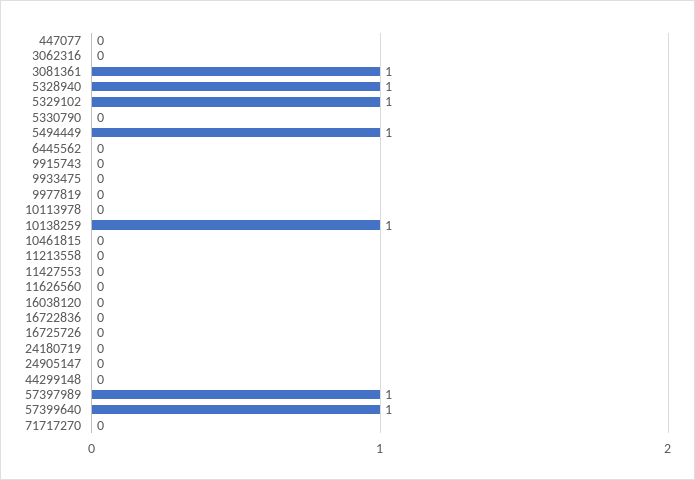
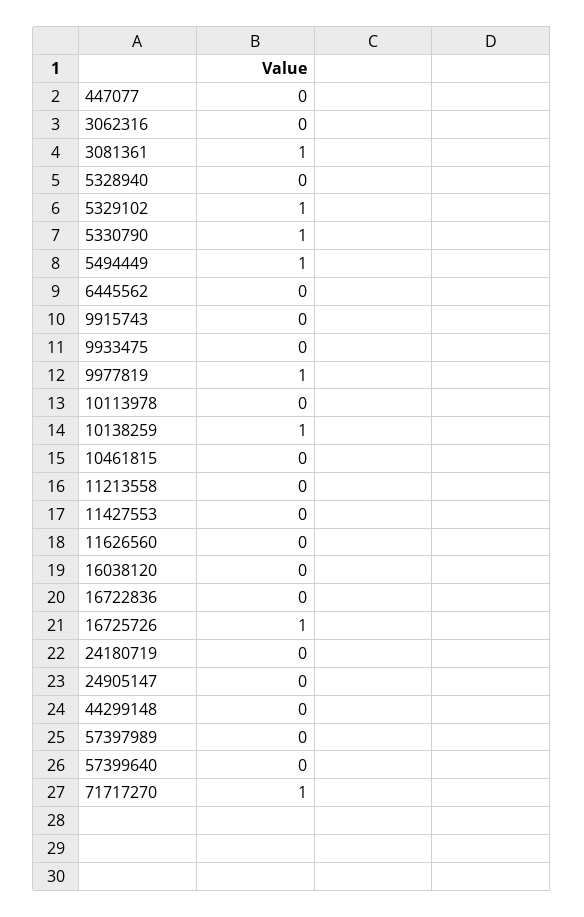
5328940: 1 -> 0
5330790: 0 -> 1
9977819: 0 -> 1
16725726: 0 -> 1
57397989: 1 -> 0
57399640: 1 -> 0
71717270: 0 -> 1

